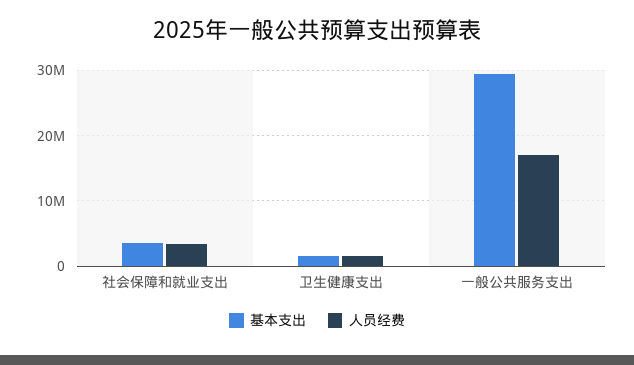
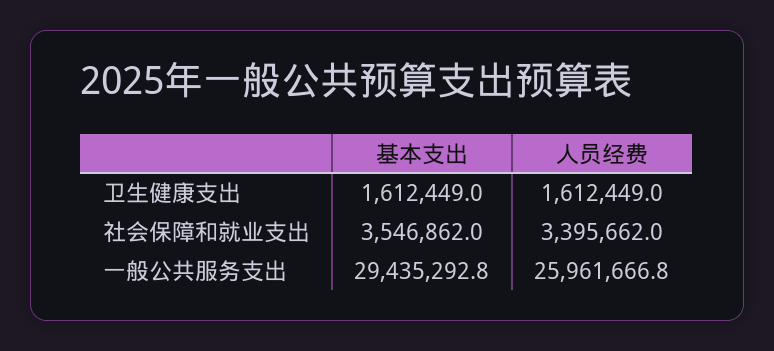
人员经费, 一般公共服务支出: 17000000 -> 25961666.8

